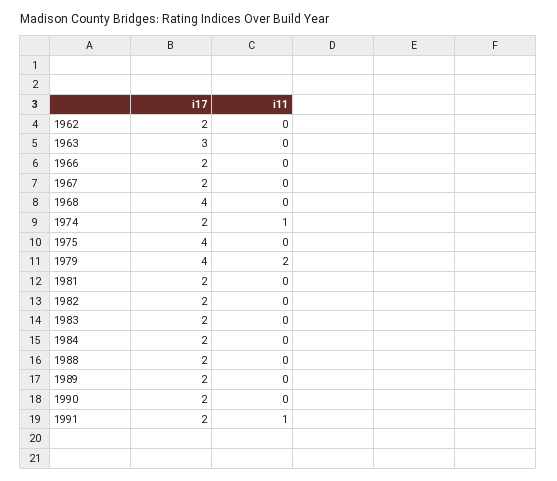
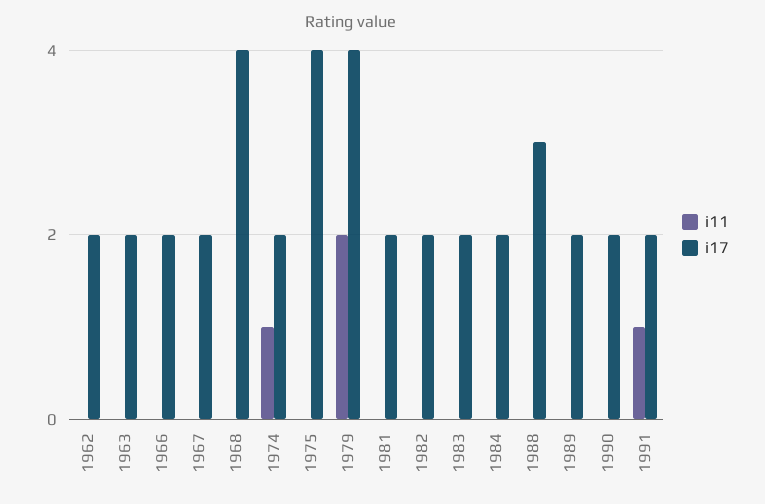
i17, 1963: 3 -> 2
i17, 1988: 2 -> 3

